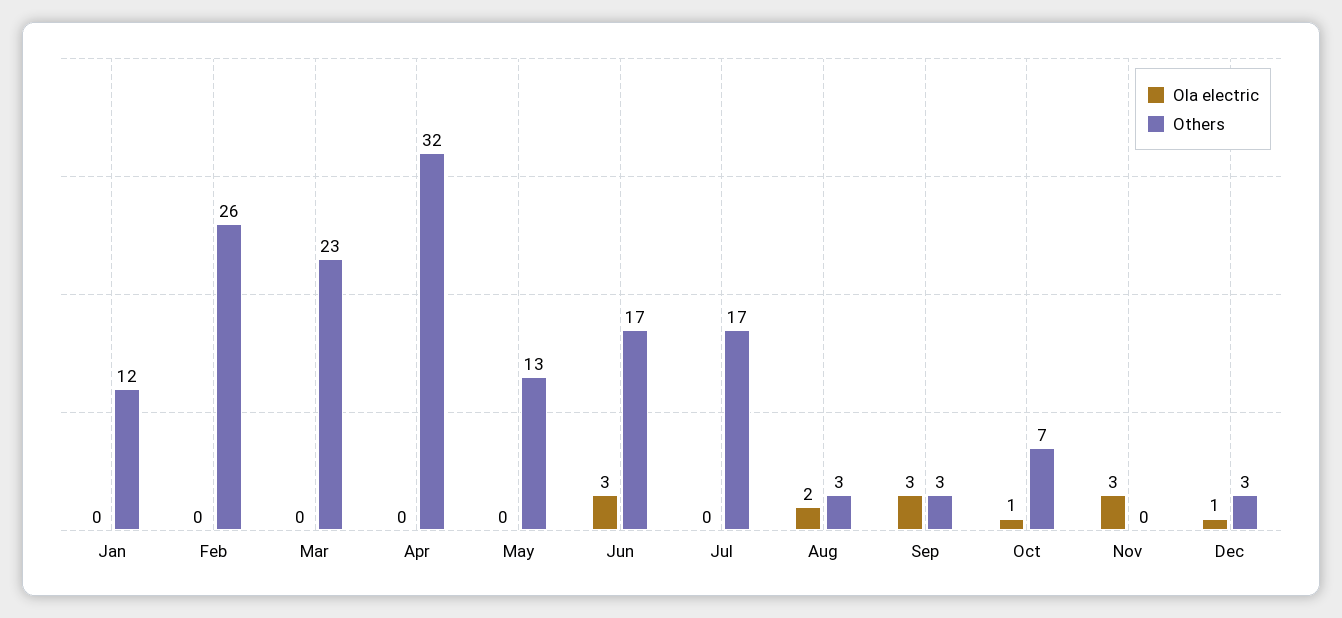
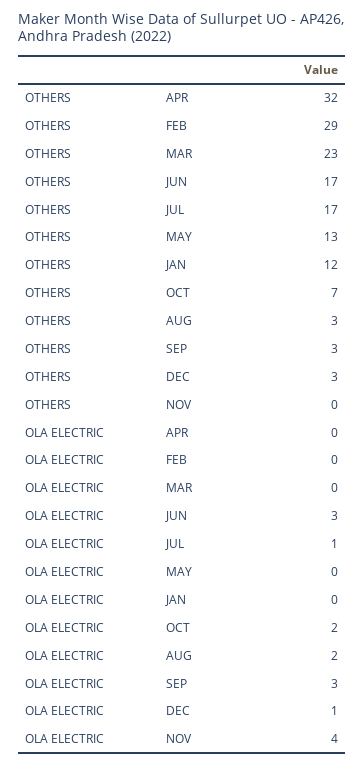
Others, Feb: 26 -> 29
Ola electric, Jul: 0 -> 1
Ola electric, Oct: 1 -> 2
Ola electric, Nov: 3 -> 4

